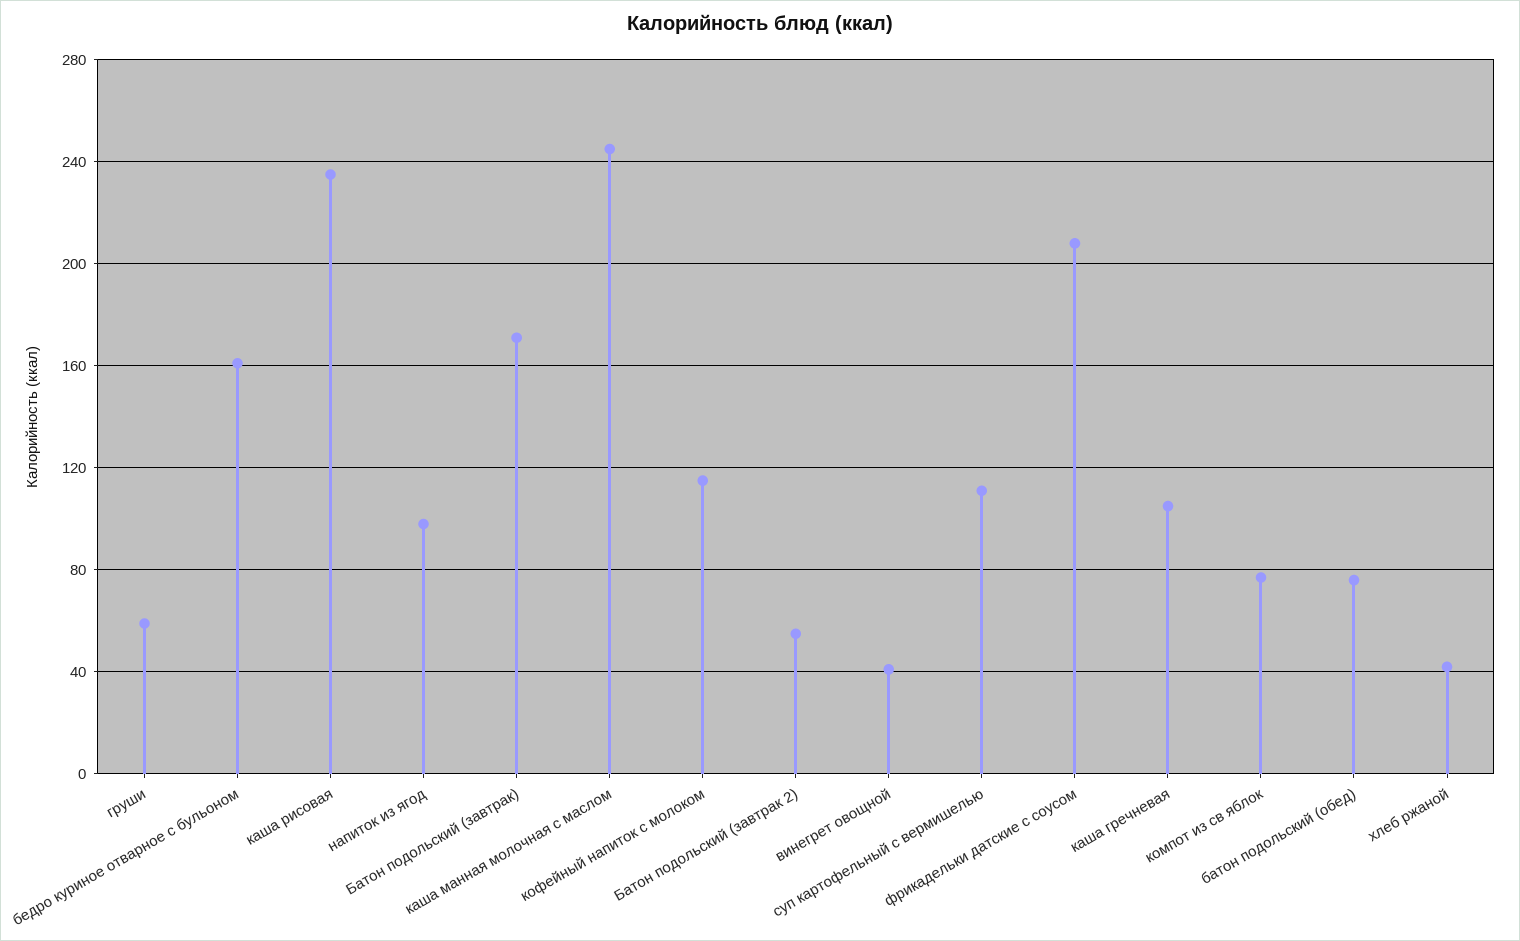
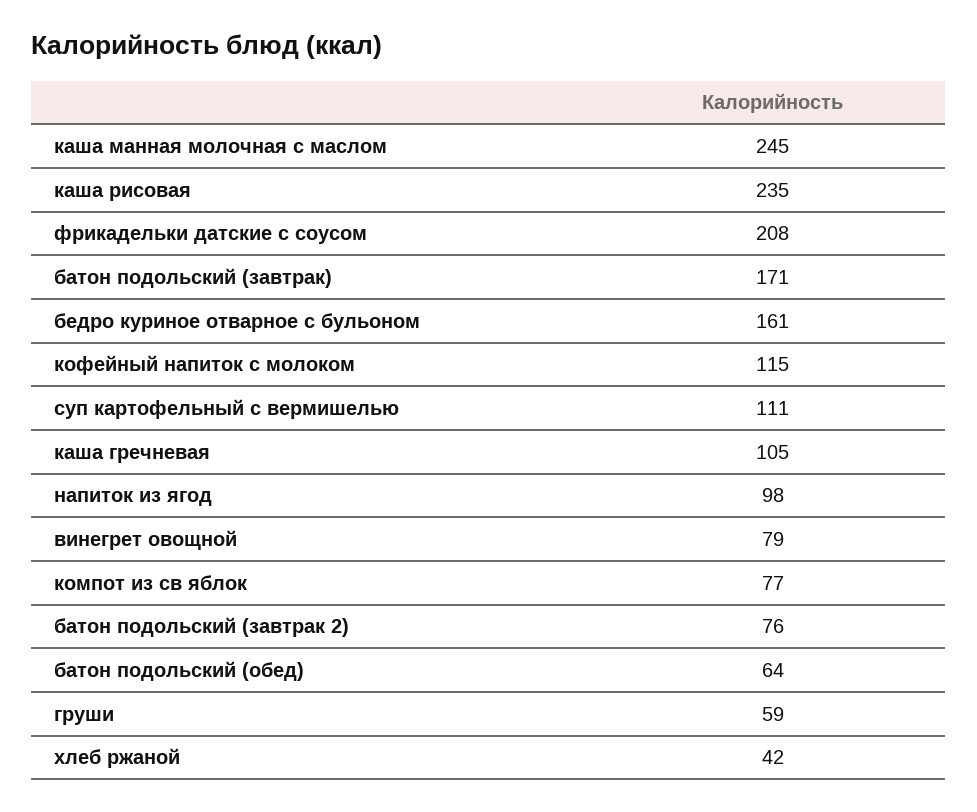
Батон подольский (завтрак 2): 55 -> 76
винегрет овощной: 40 -> 79
батон подольский (обед): 75 -> 64

